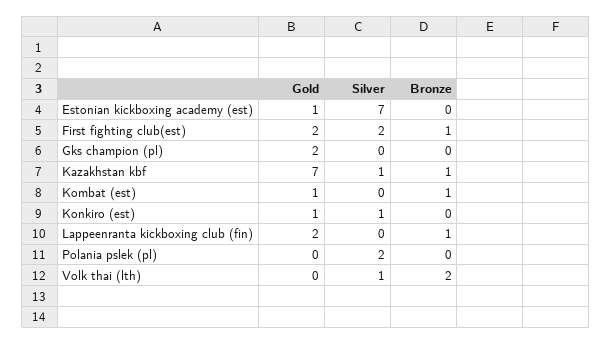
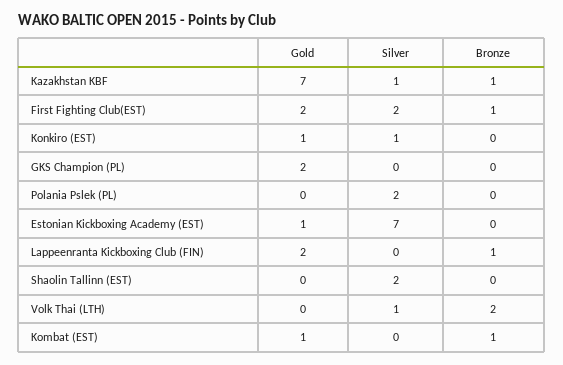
Gold, Shaolin Tallinn (EST): none -> 0
Silver, Shaolin Tallinn (EST): none -> 2
Bronze, Shaolin Tallinn (EST): none -> 0

